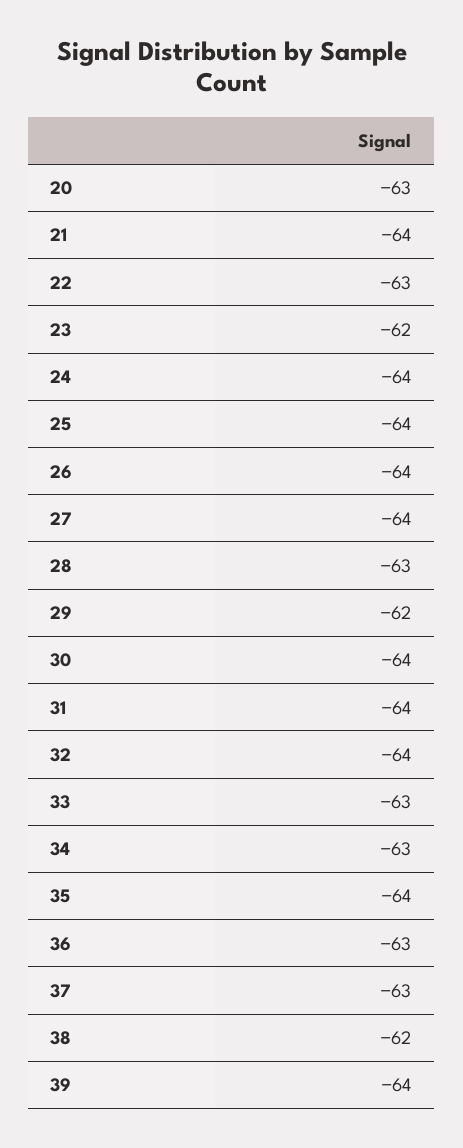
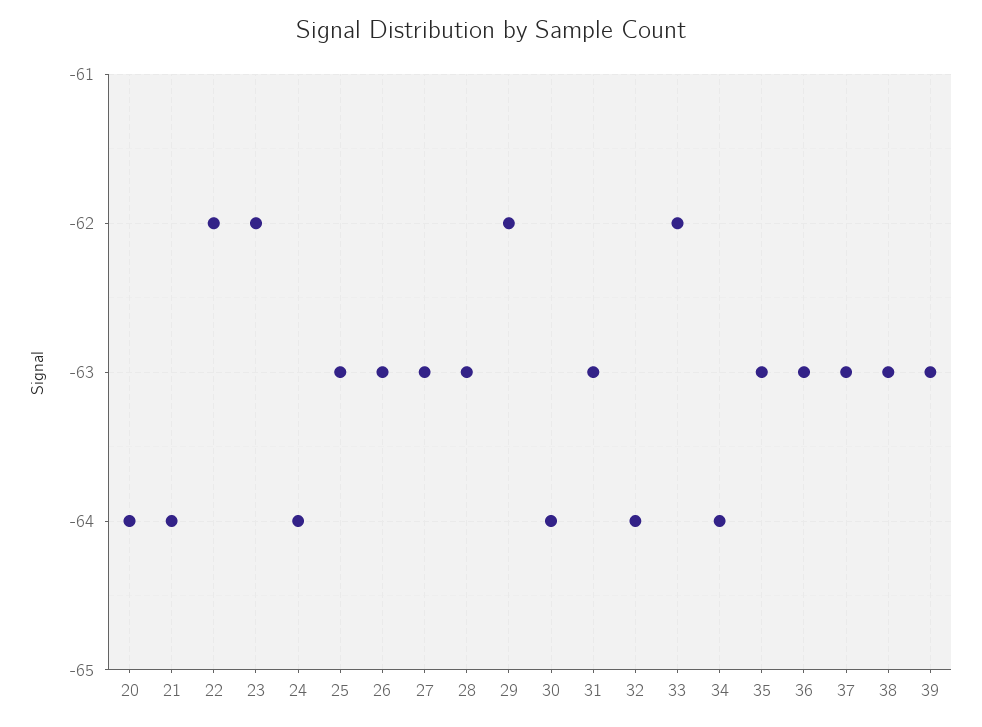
20: -63 -> -64
22: -63 -> -62
25: -64 -> -63
26: -64 -> -63
27: -64 -> -63
31: -64 -> -63
33: -63 -> -62
34: -63 -> -64
35: -64 -> -63
38: -62 -> -63
39: -64 -> -63

